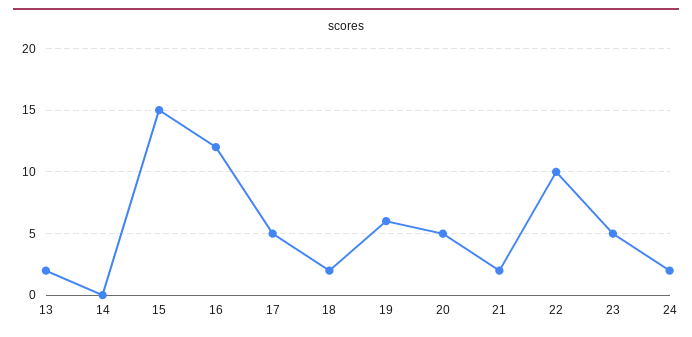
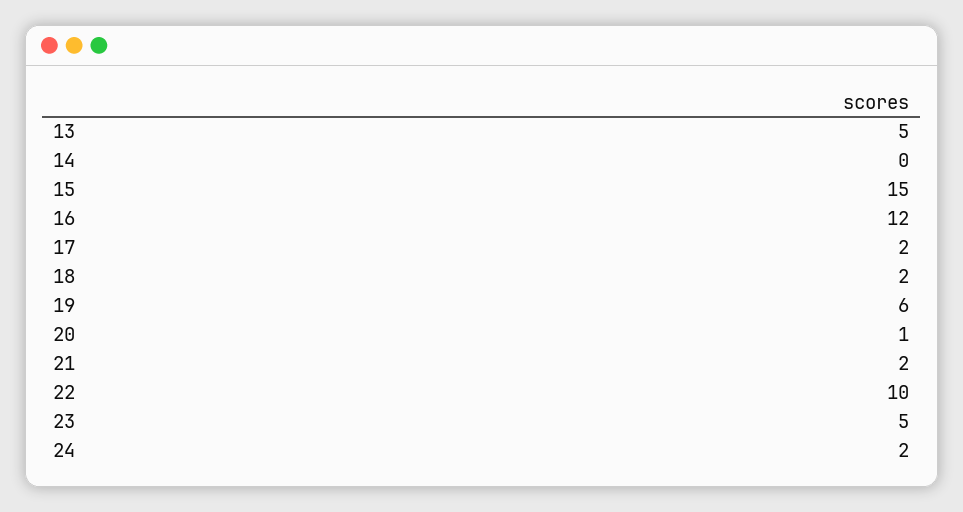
13: 2 -> 5
17: 5 -> 2
20: 5 -> 1

